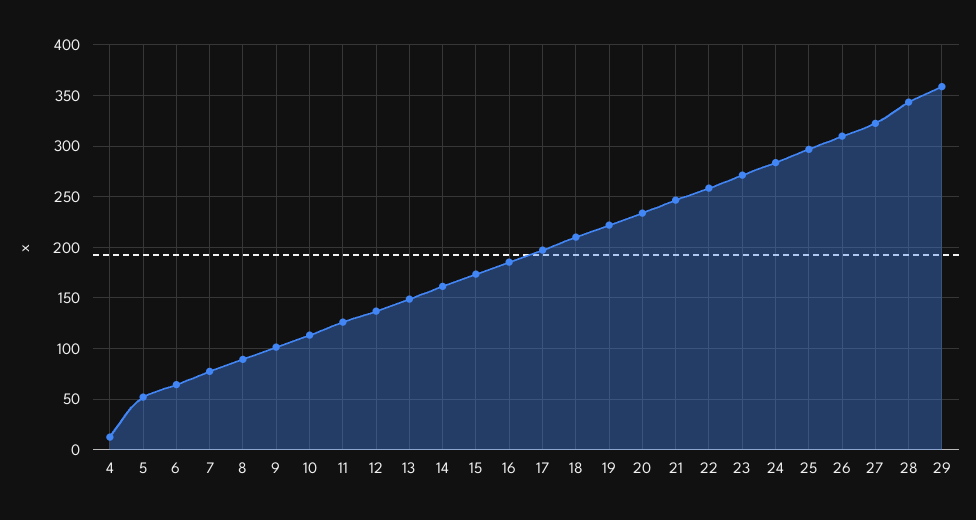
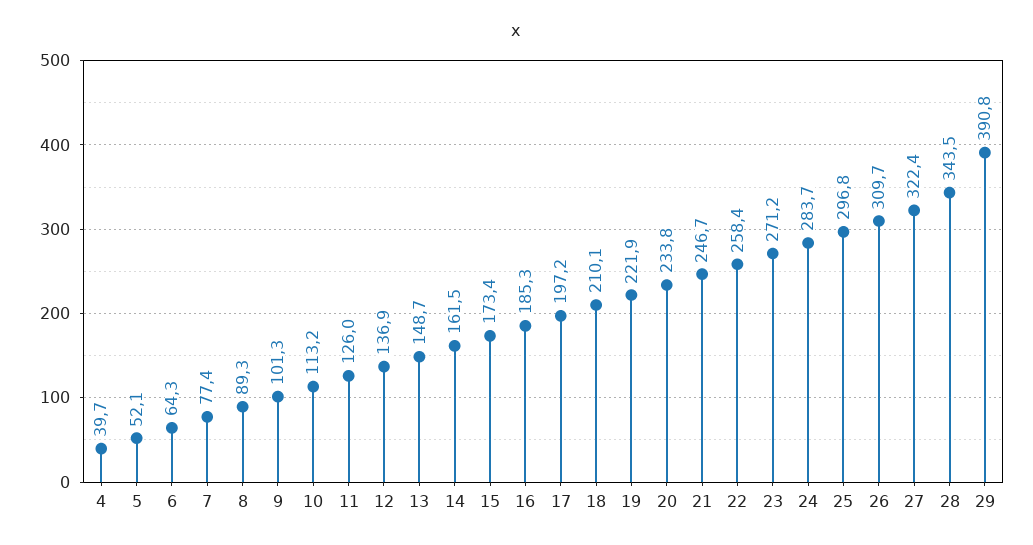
4: 10 -> 39.7
29: 360 -> 390.8

